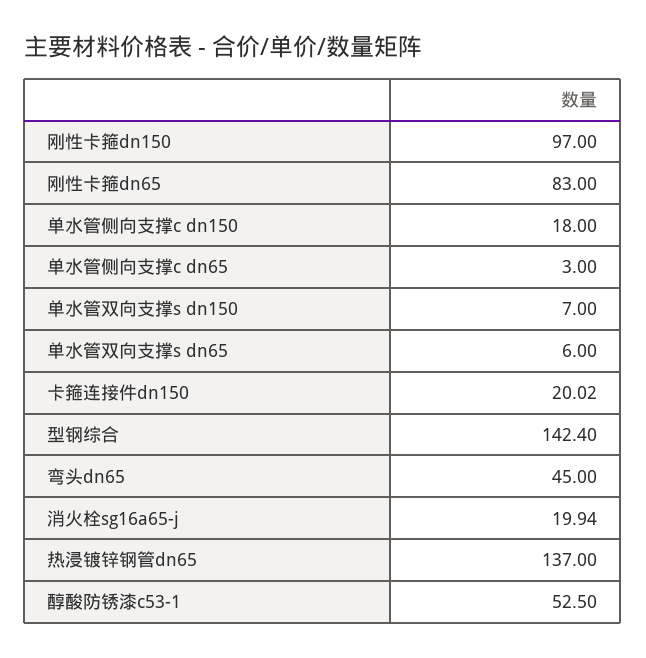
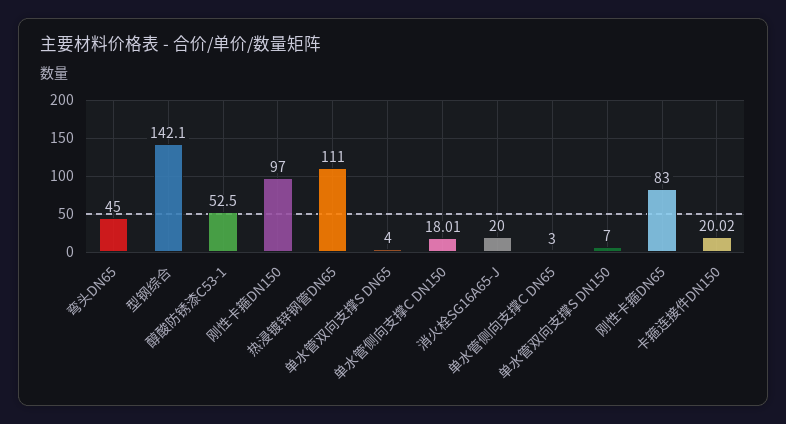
单水管侧向支撑c dn150: 18 -> 18.01
单水管双向支撑s dn65: 6 -> 4
型钢综合: 142.4 -> 142.1
消火栓sg16a65-j: 19.94 -> 20
热浸镀锌钢管dn65: 137 -> 111

